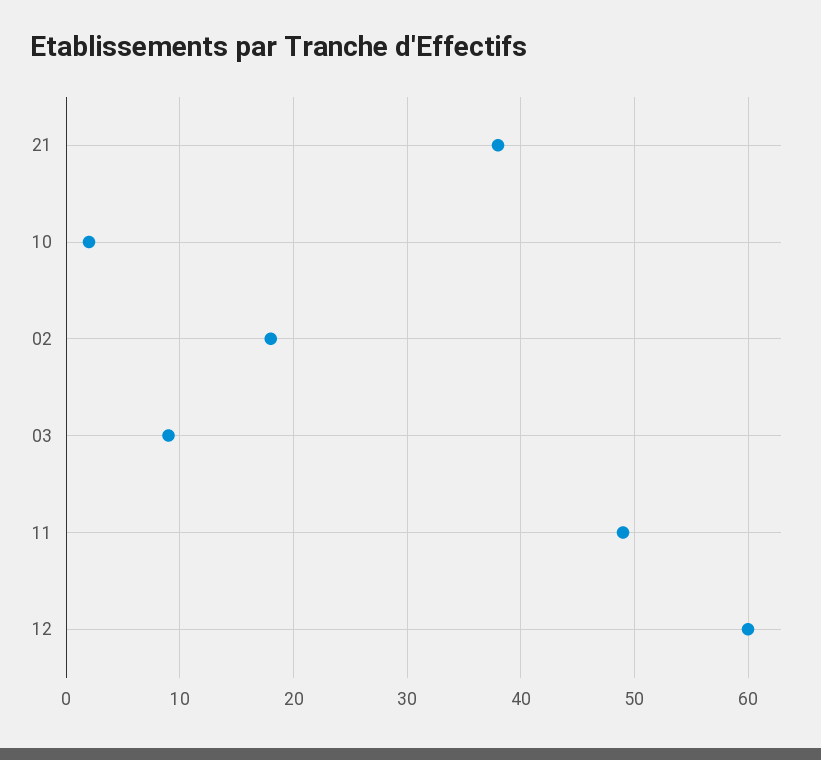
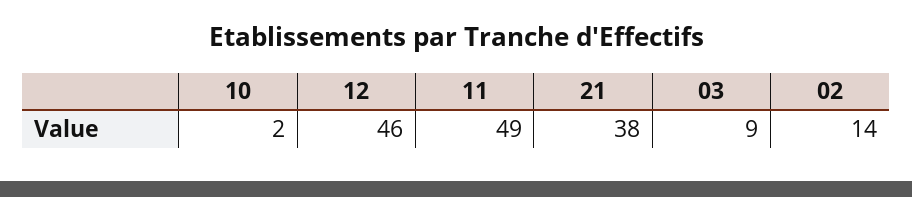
02: 18 -> 14
12: 60 -> 46

